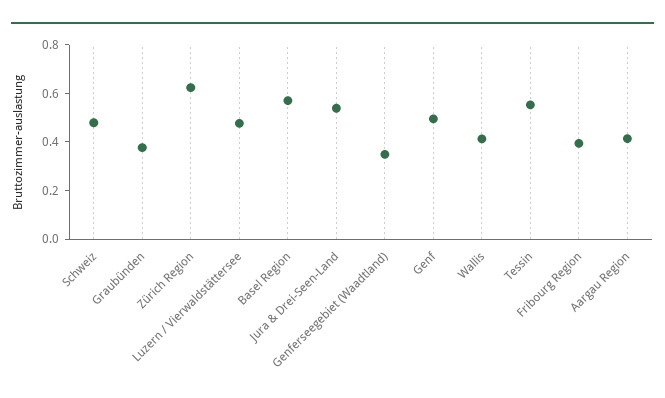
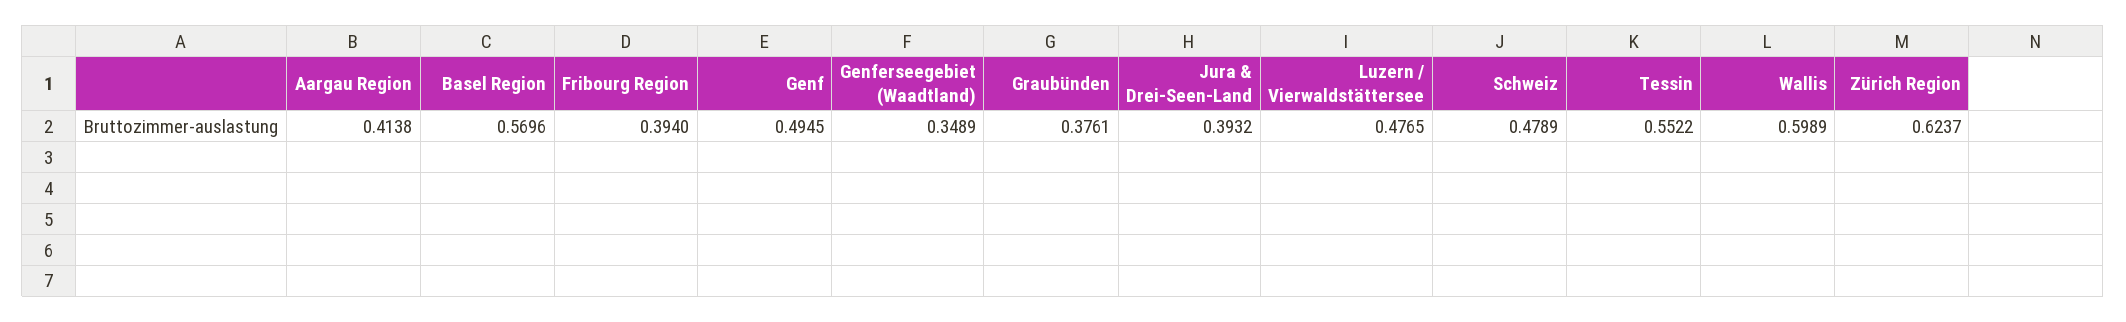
Jura & Drei-Seen-Land: 0.55 -> 0.3932
Wallis: 0.4 -> 0.5989

